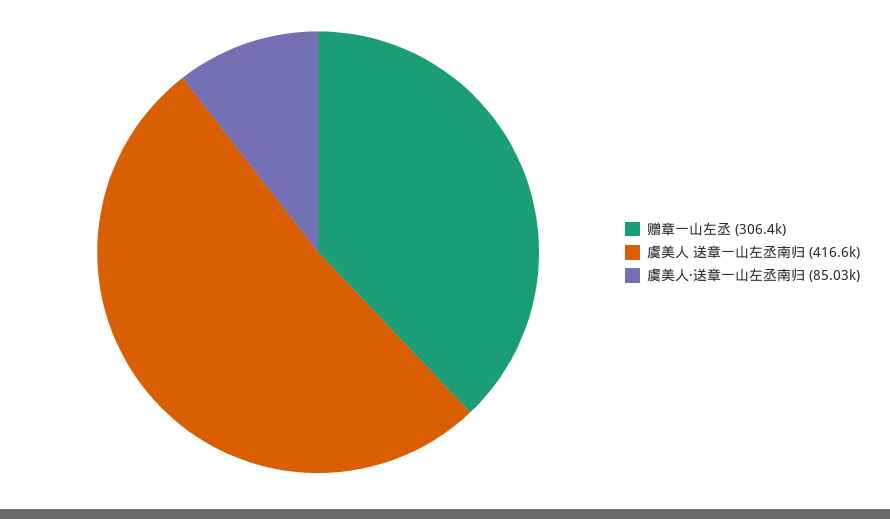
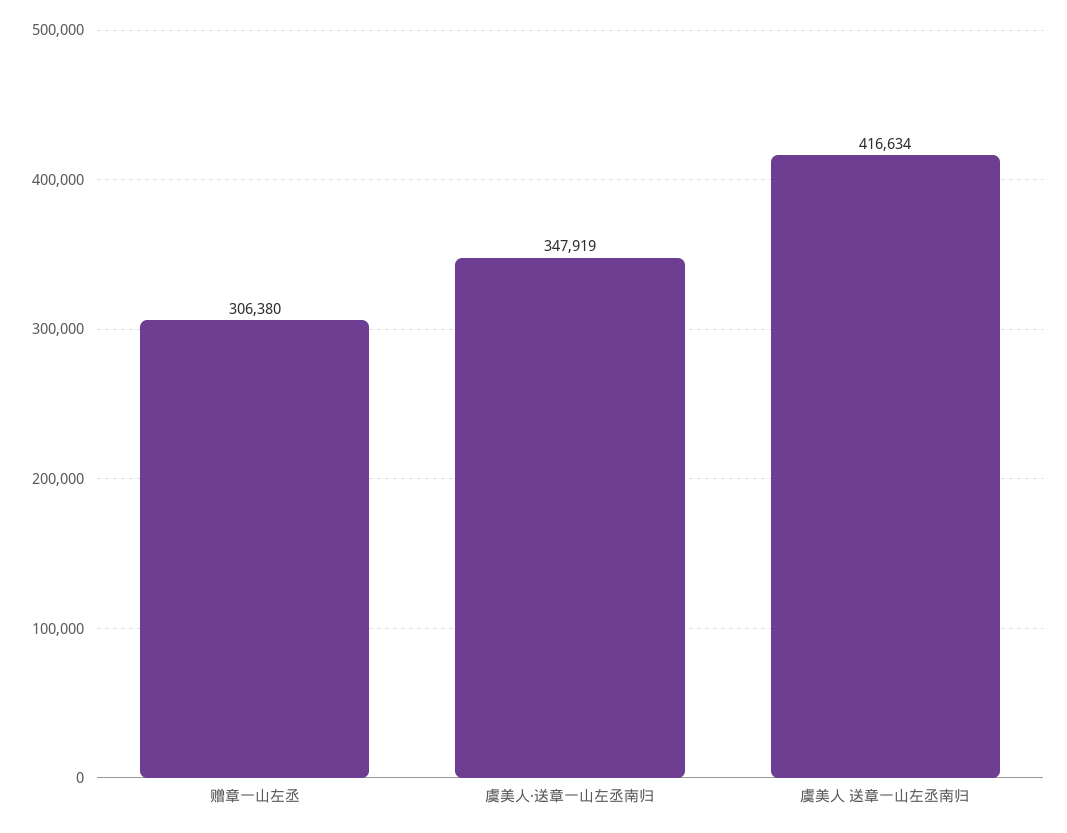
虞美人·送章一山左丞南归: 85030 -> 347919

